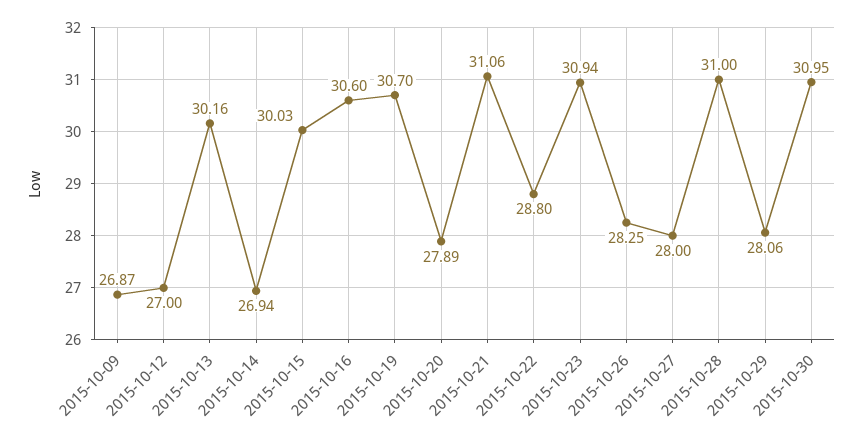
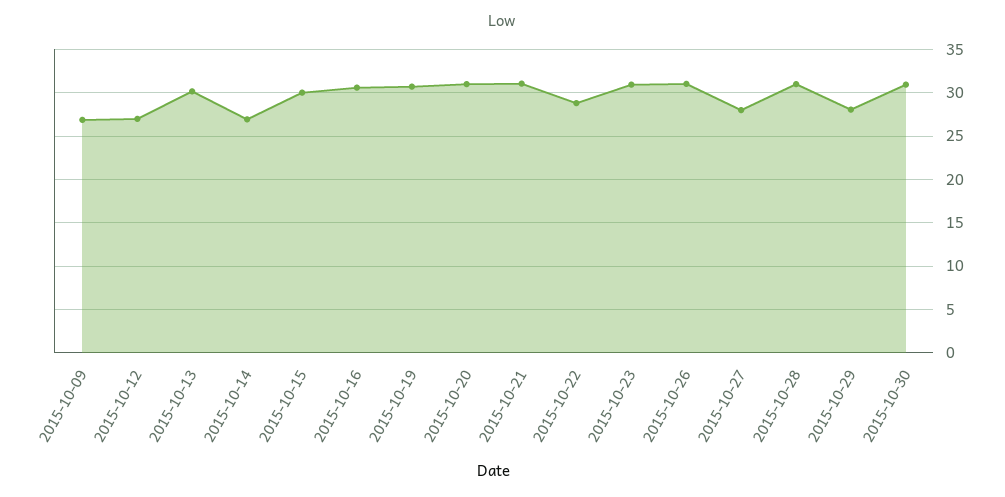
2015-10-20: 27.89 -> 31
2015-10-26: 28.25 -> 31

